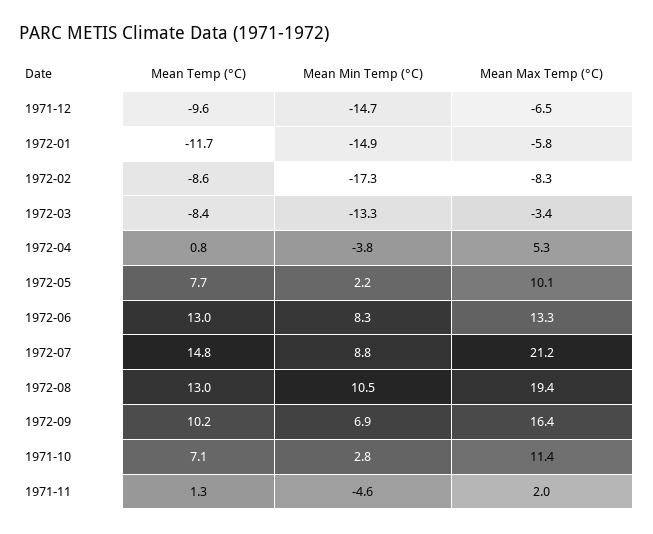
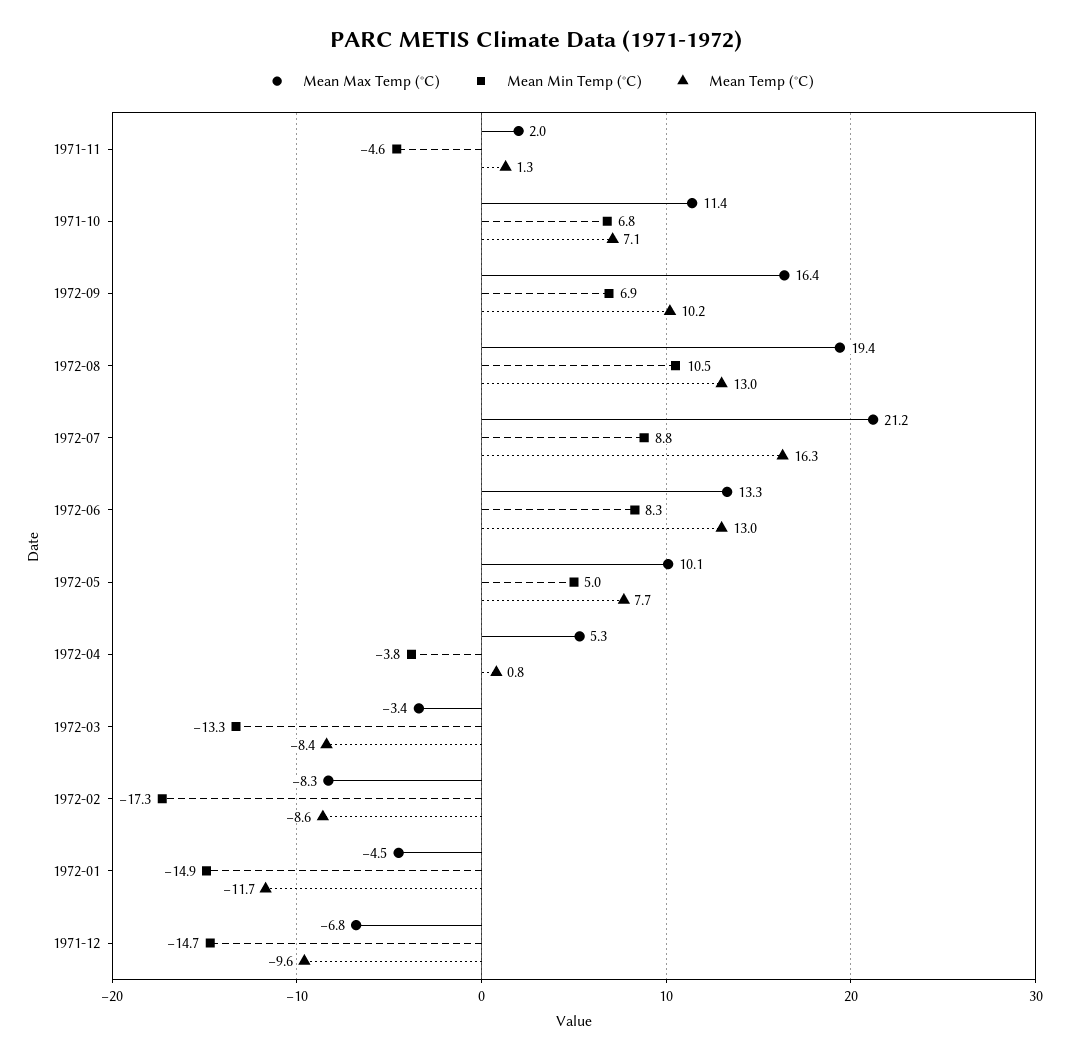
Mean Max Temp (°C), 1971-12: -6.5 -> -6.8
Mean Max Temp (°C), 1972-01: -5.8 -> -4.5
Mean Min Temp (°C), 1972-05: 2.2 -> 5
Mean Temp (°C), 1972-07: 14.8 -> 16.3
Mean Min Temp (°C), 1971-10: 2.8 -> 6.8

